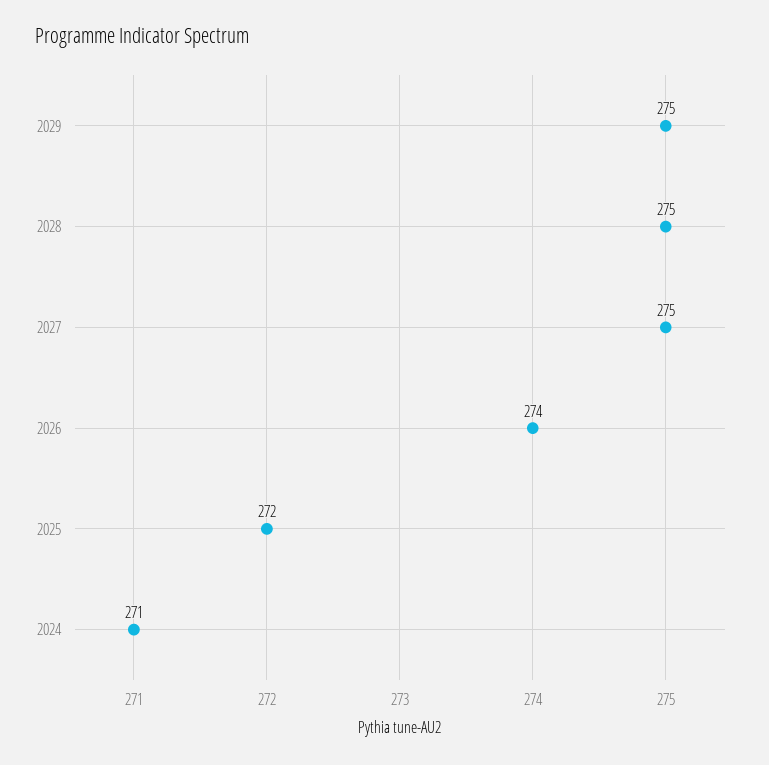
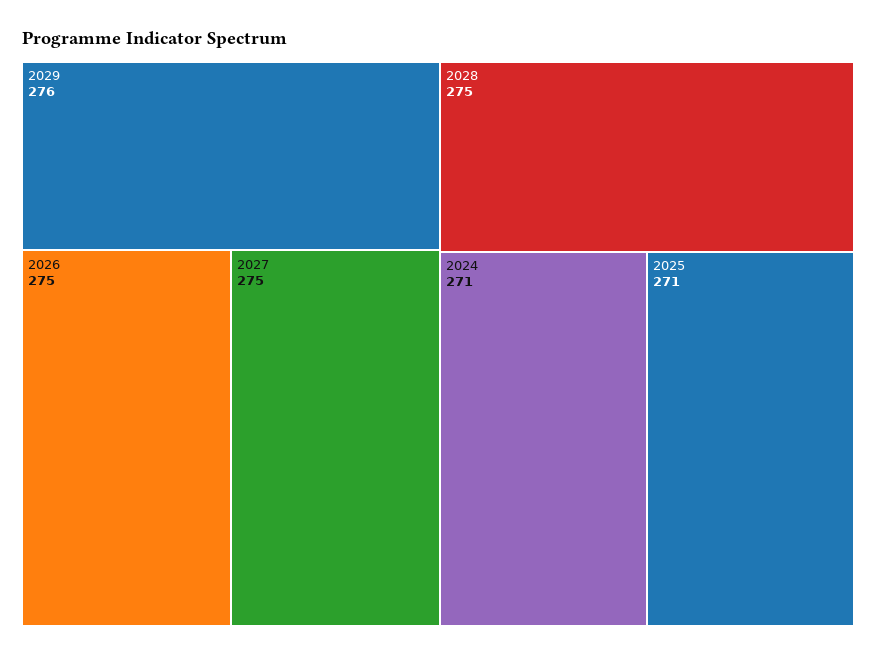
2029: 275 -> 276
2026: 274 -> 275
2025: 272 -> 271

